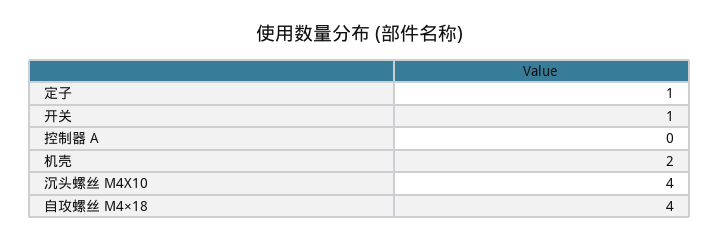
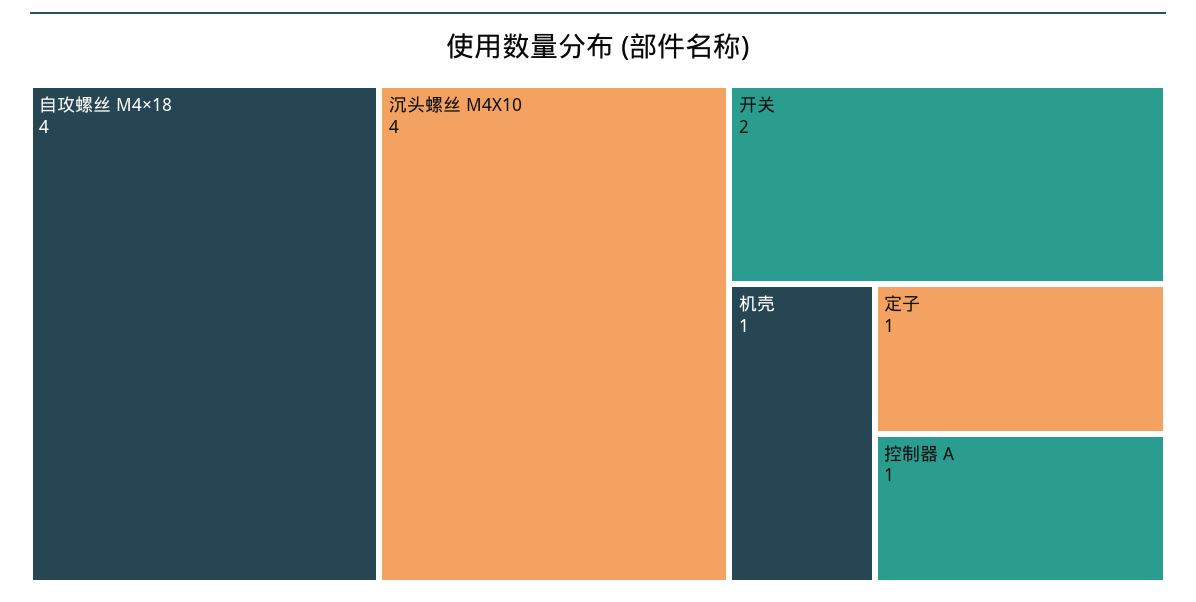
开关: 1 -> 2
控制器 A: 0 -> 1
机壳: 2 -> 1

